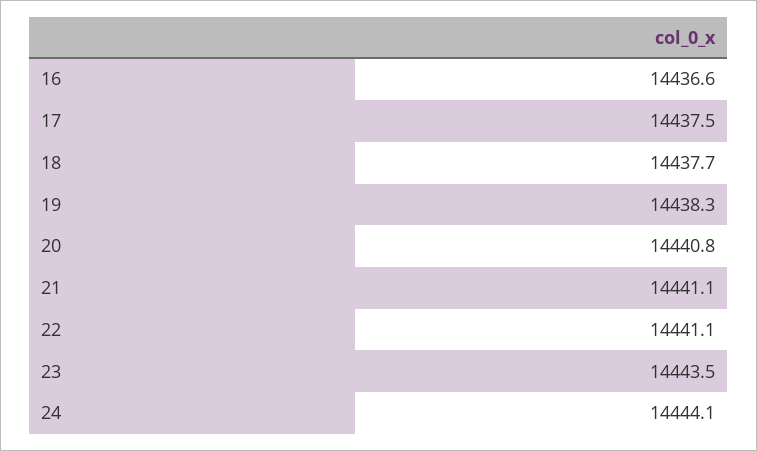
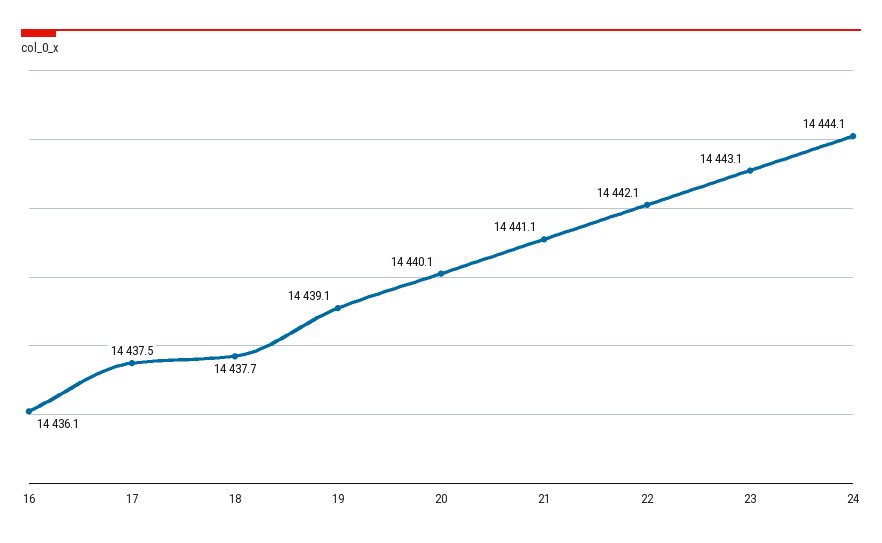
16: 14436.6 -> 14436.1
19: 14438.3 -> 14439.1
20: 14440.8 -> 14440.1
22: 14441.1 -> 14442.1
23: 14443.5 -> 14443.1

